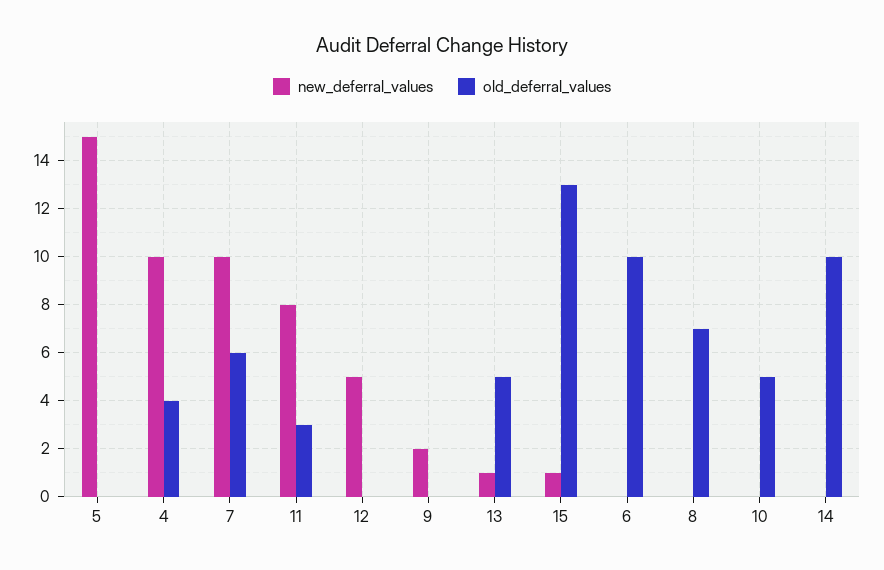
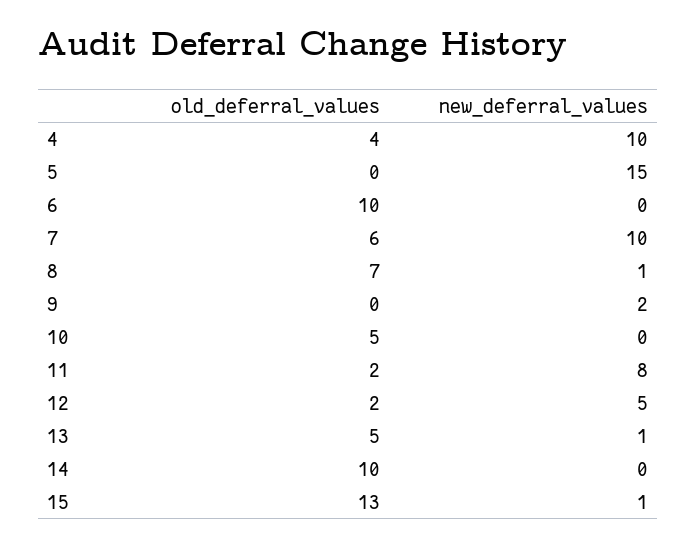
old_deferral_values, 11: 3 -> 2
old_deferral_values, 12: 0 -> 2
new_deferral_values, 8: 0 -> 1

